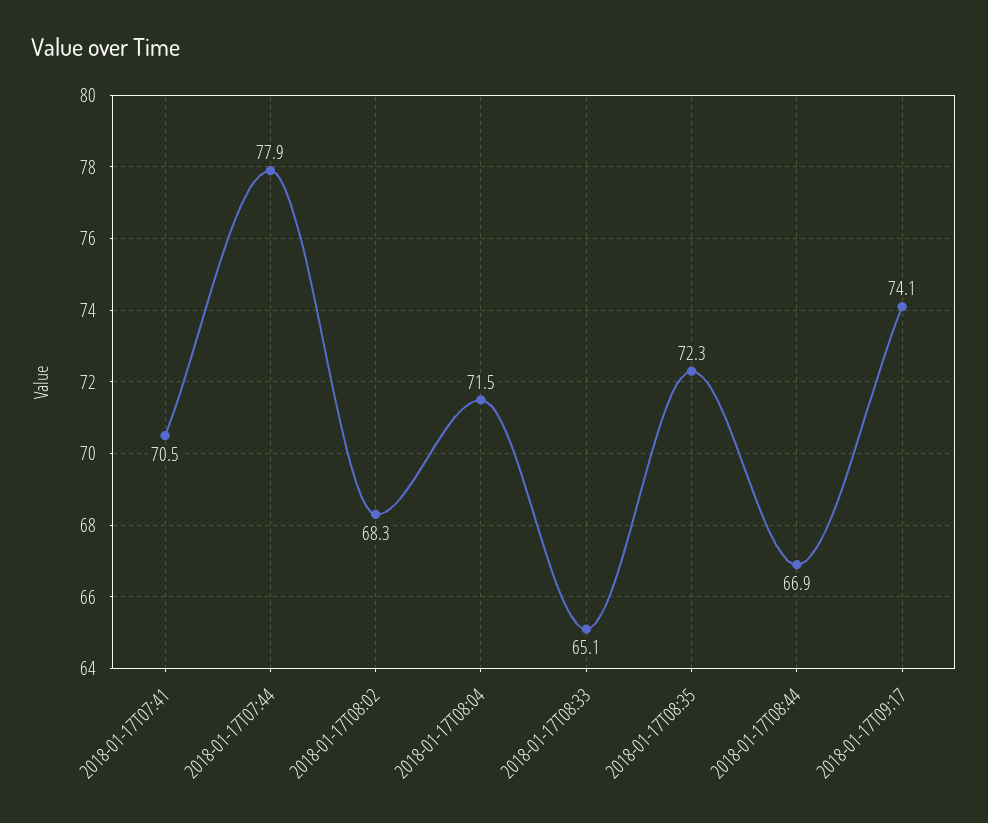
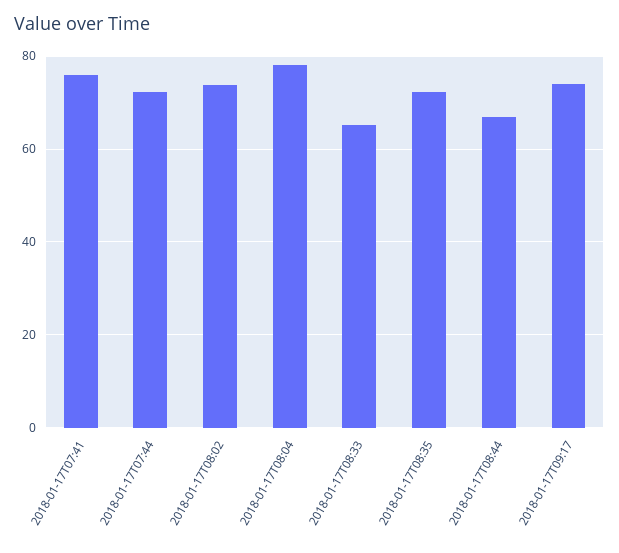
2018-01-17T07:41: 70.5 -> 76
2018-01-17T07:44: 77.9 -> 72
2018-01-17T08:02: 68.3 -> 74
2018-01-17T08:04: 71.5 -> 78

